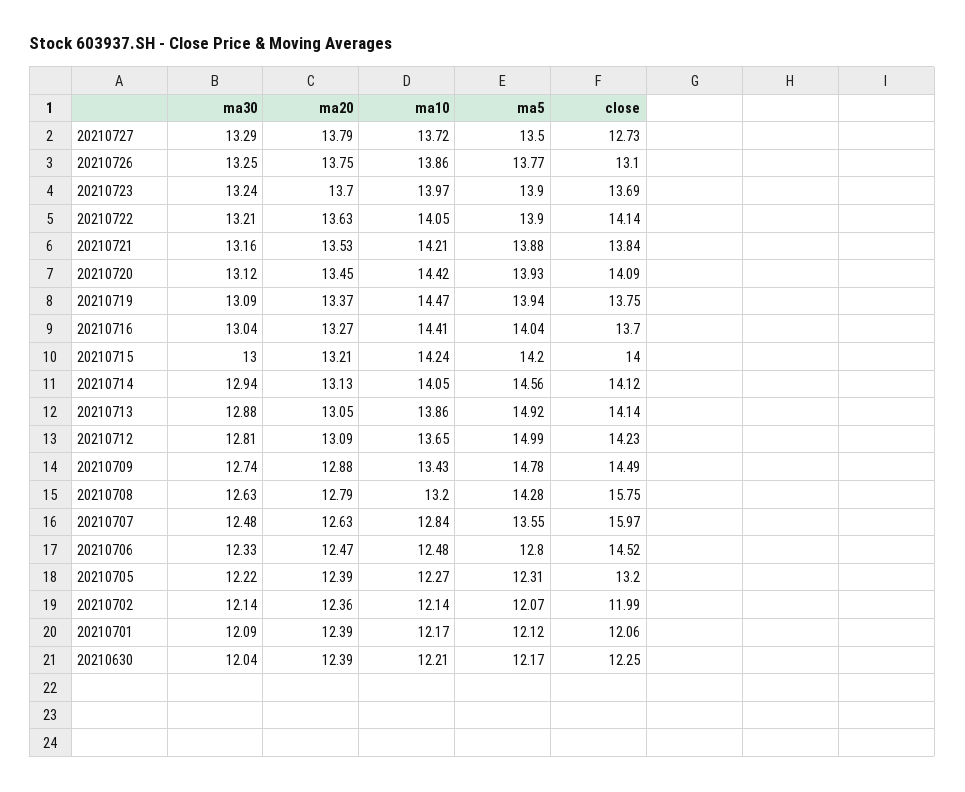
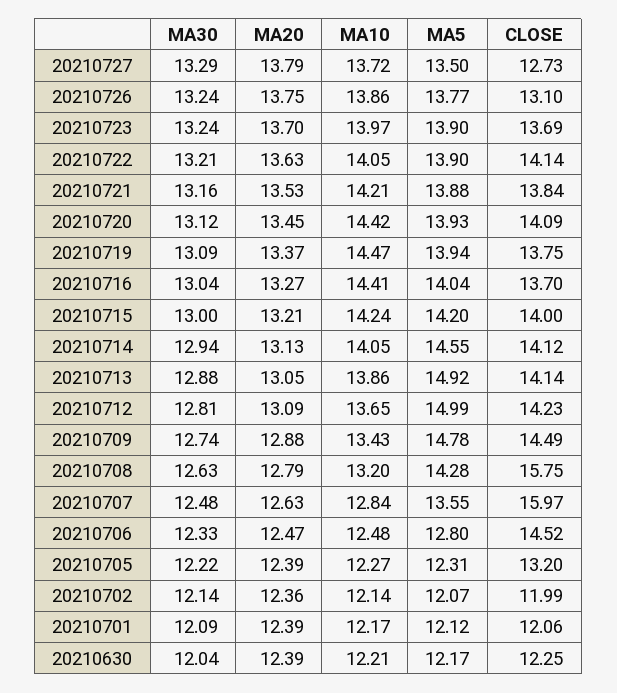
ma30, 20210726: 13.25 -> 13.24
ma5, 20210714: 14.56 -> 14.55

